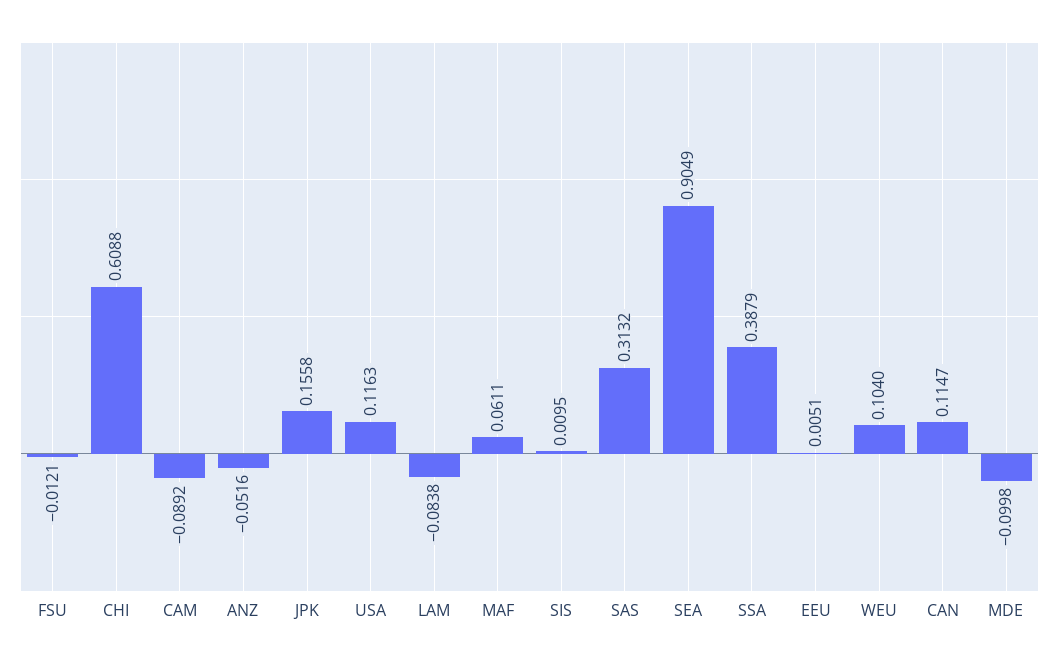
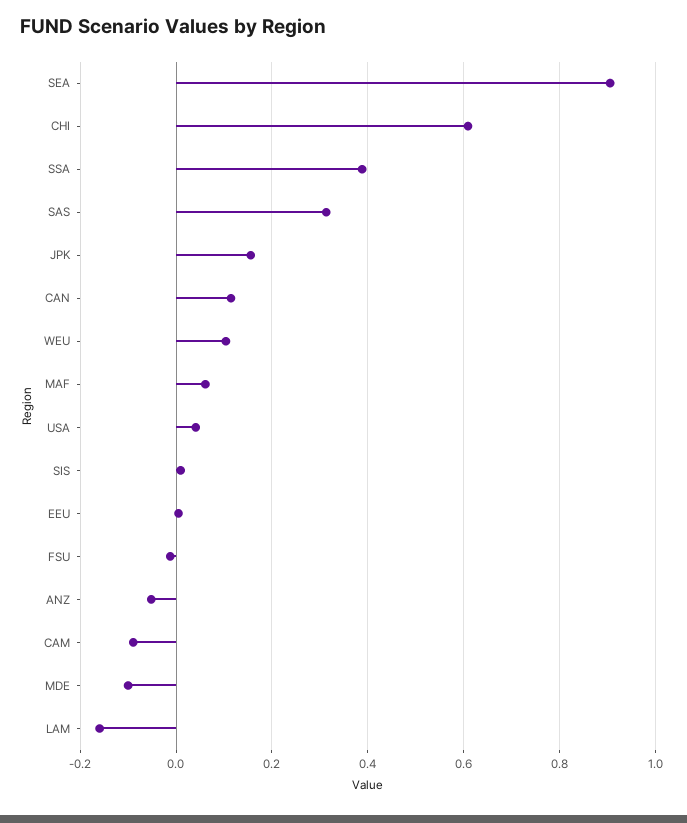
USA: 0.1163 -> 0.04
LAM: -0.0838 -> -0.16

